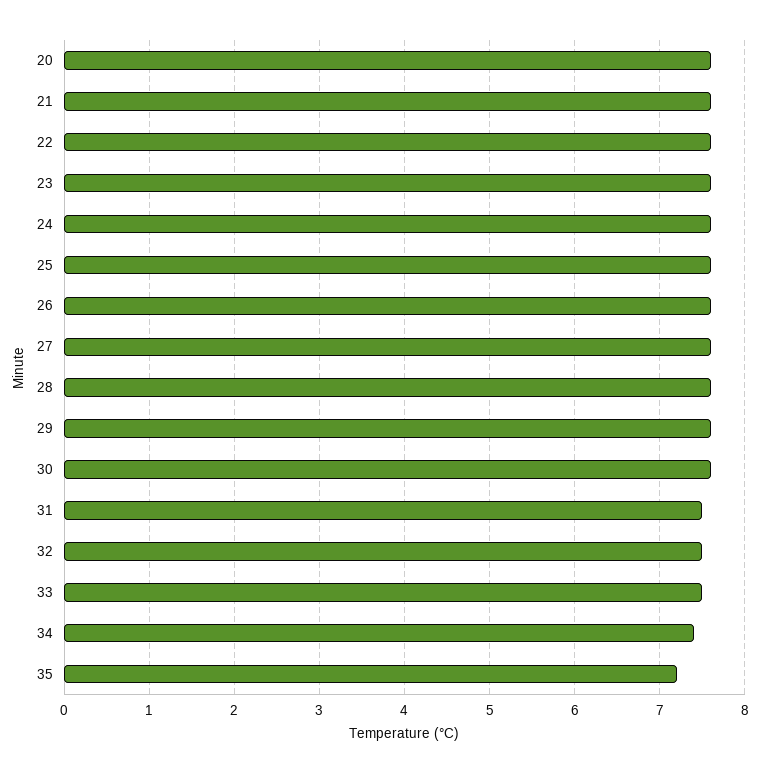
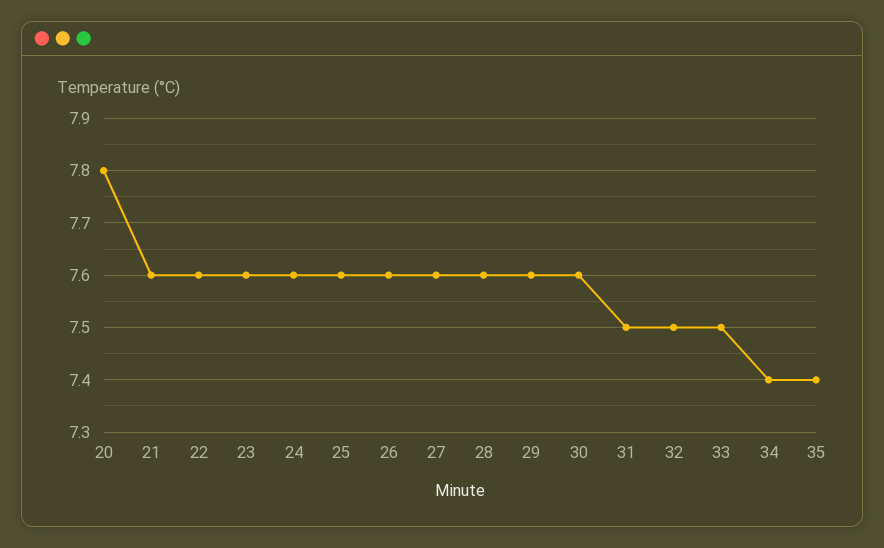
20: 7.6 -> 7.8
35: 7.2 -> 7.4

